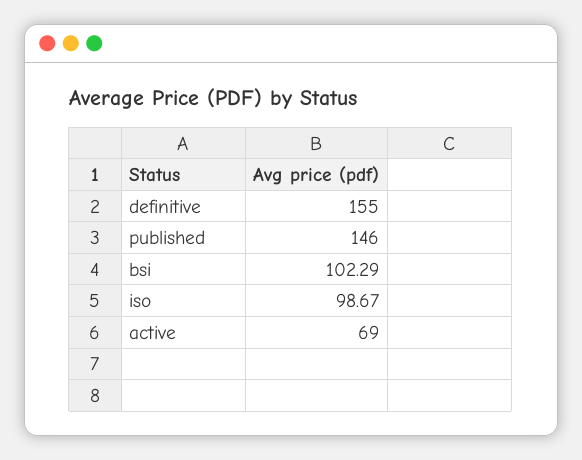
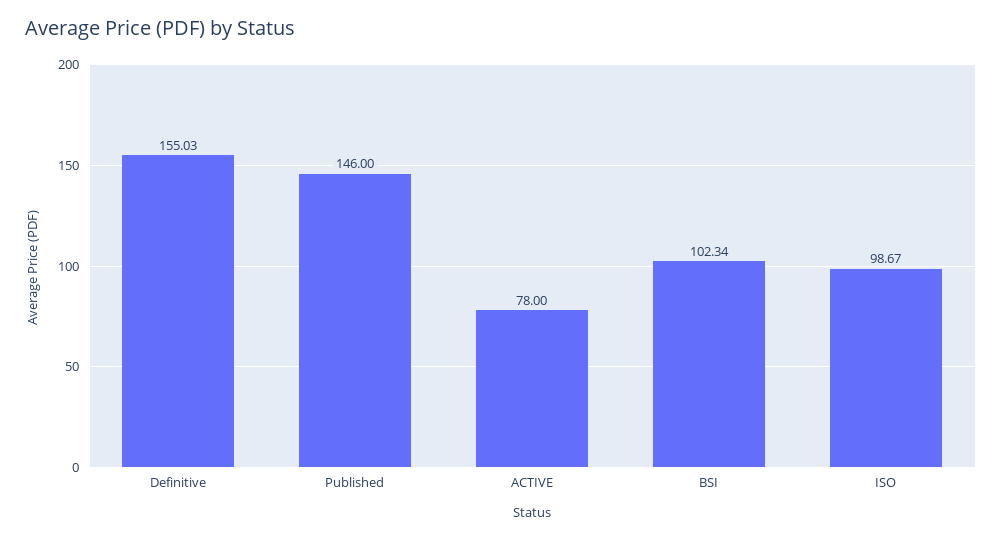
definitive: 155 -> 155.03
bsi: 102.29 -> 102.34
active: 69 -> 78

